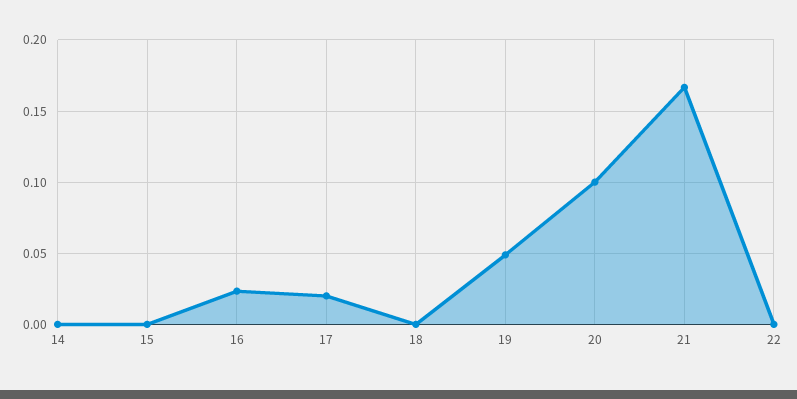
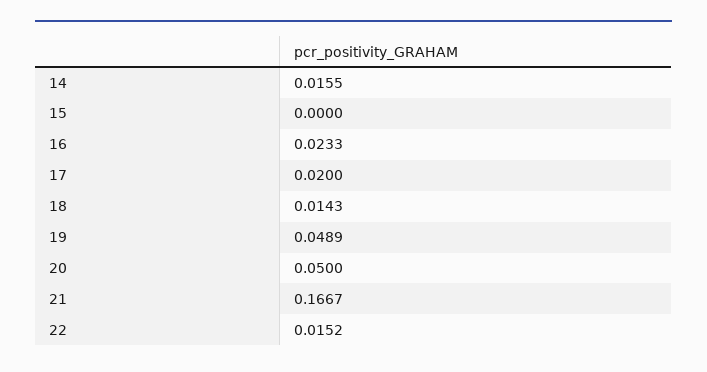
14: 0 -> 0.0155
18: 0 -> 0.0143
20: 0.1 -> 0.05
22: 0 -> 0.0152

